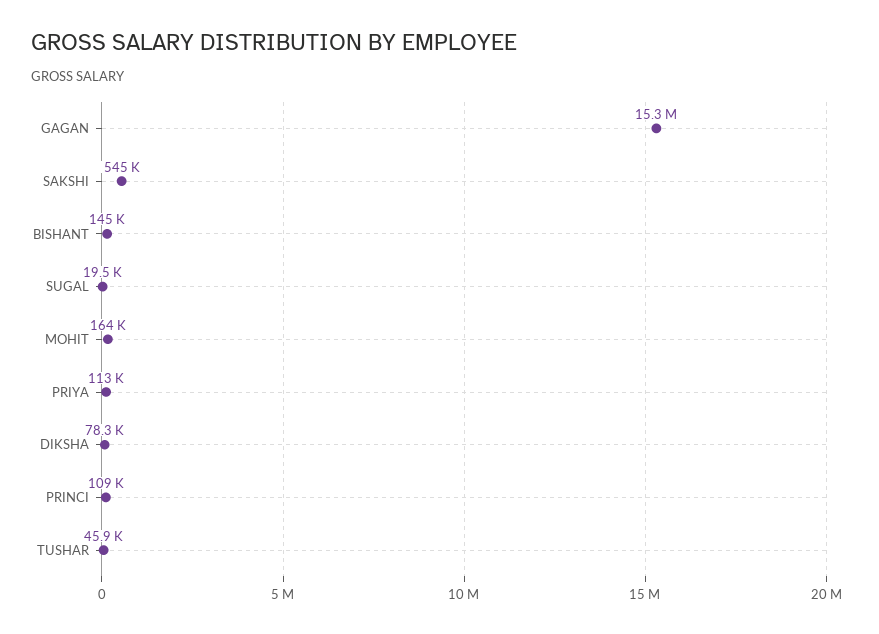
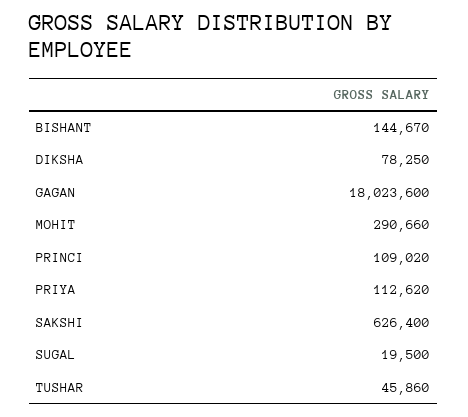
GAGAN: 15300000 -> 18023600
SAKSHI: 545000 -> 626400
MOHIT: 164000 -> 290660

